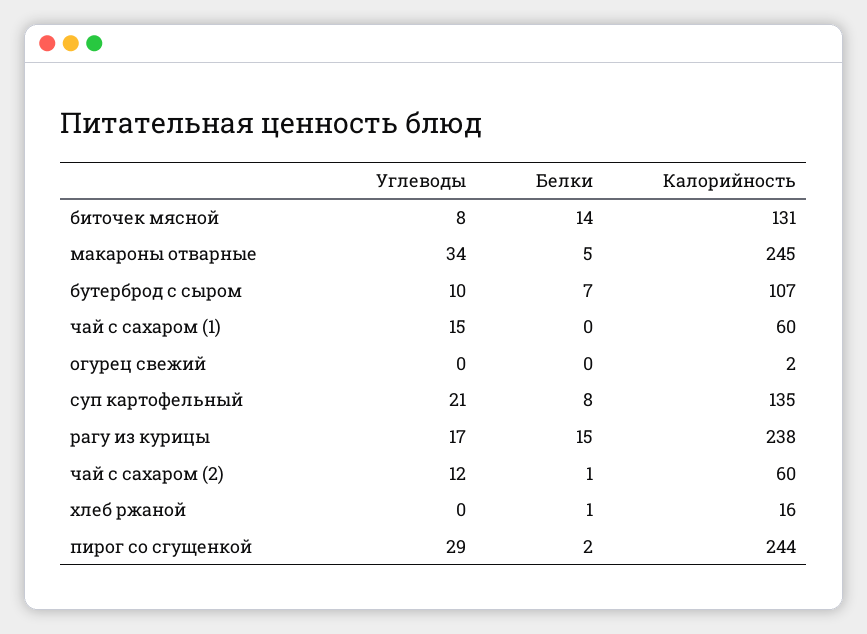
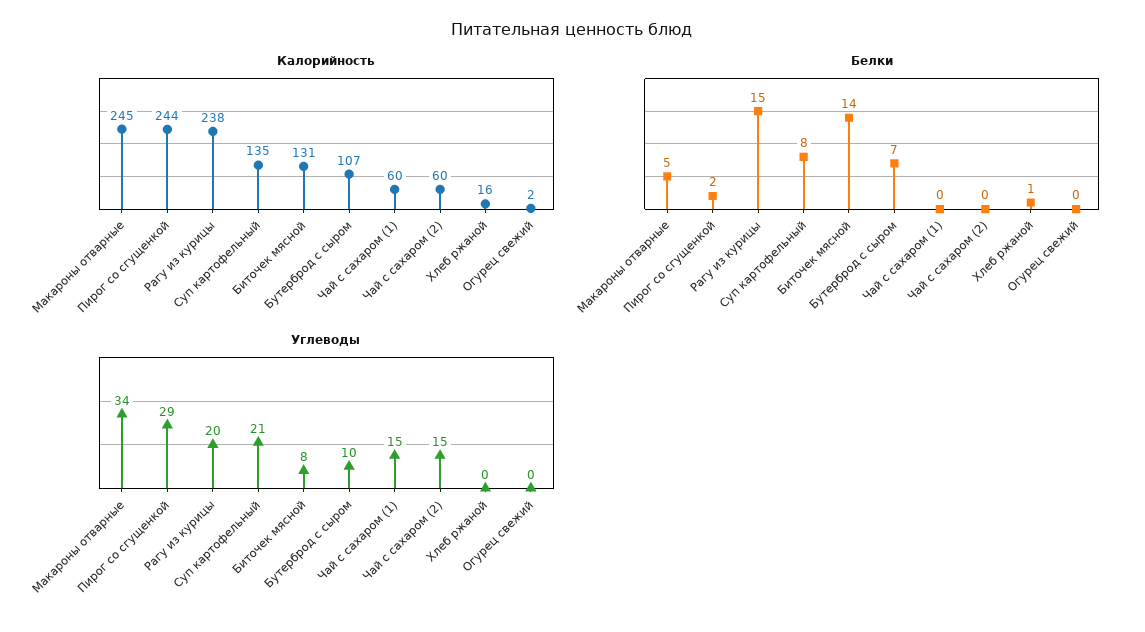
Углеводы, рагу из курицы: 17 -> 20
Углеводы, чай с сахаром (2): 12 -> 15
Белки, чай с сахаром (2): 1 -> 0

